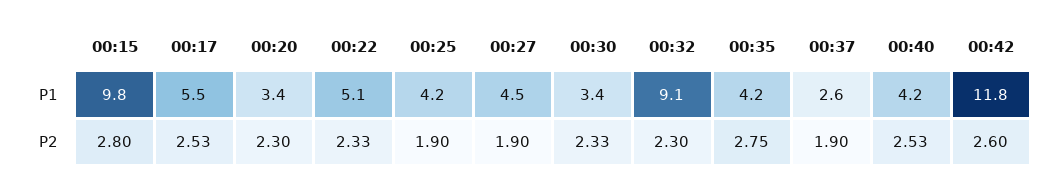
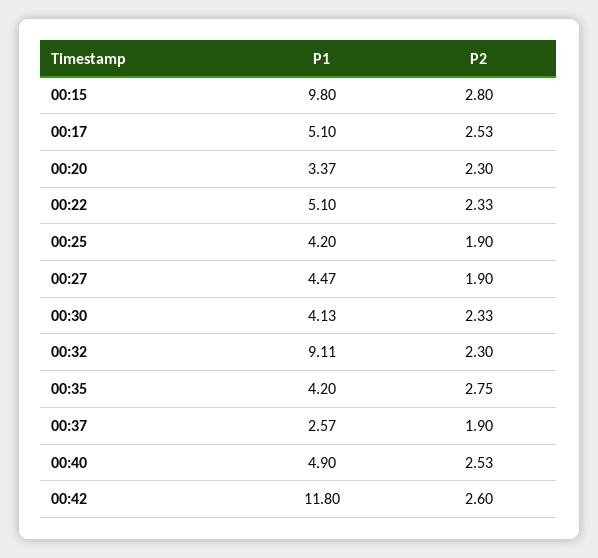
00:17, P1: 5.5 -> 5.1
00:30, P1: 3.4 -> 4.13
00:40, P1: 4.2 -> 4.9

